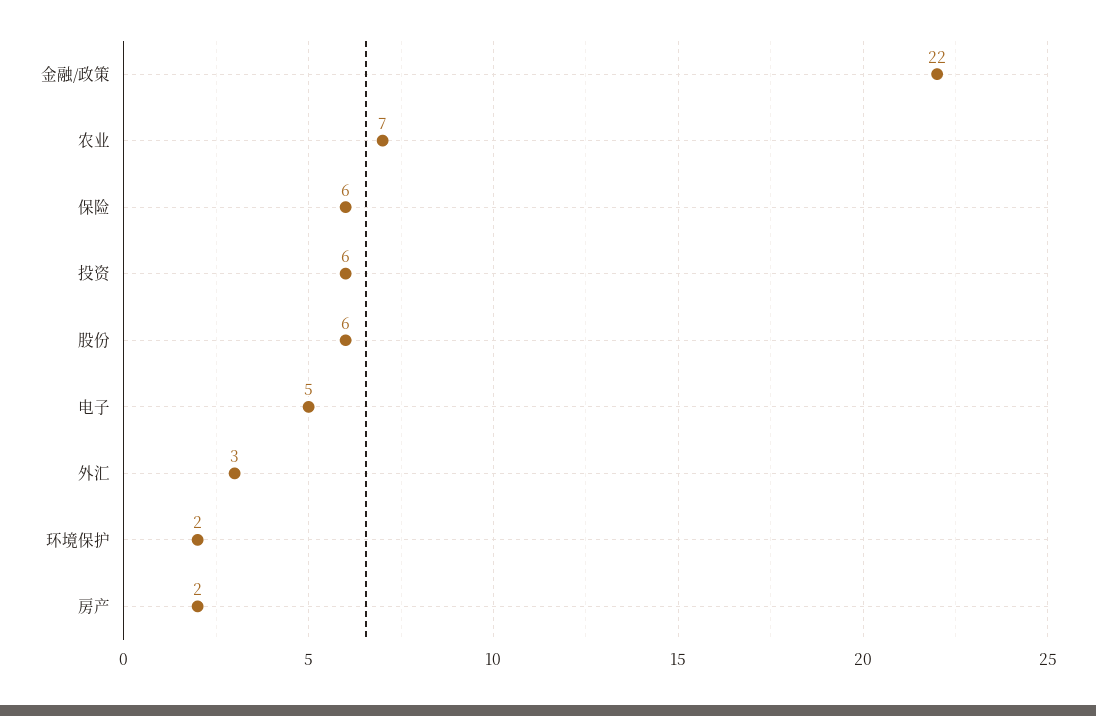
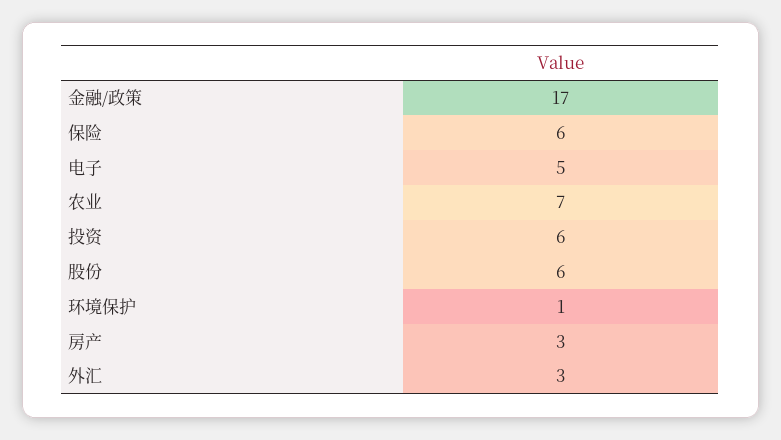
金融/政策: 22 -> 17
环境保护: 2 -> 1
房产: 2 -> 3

